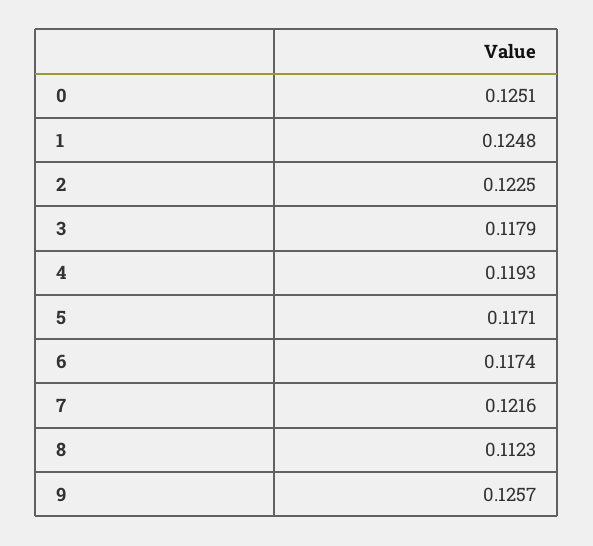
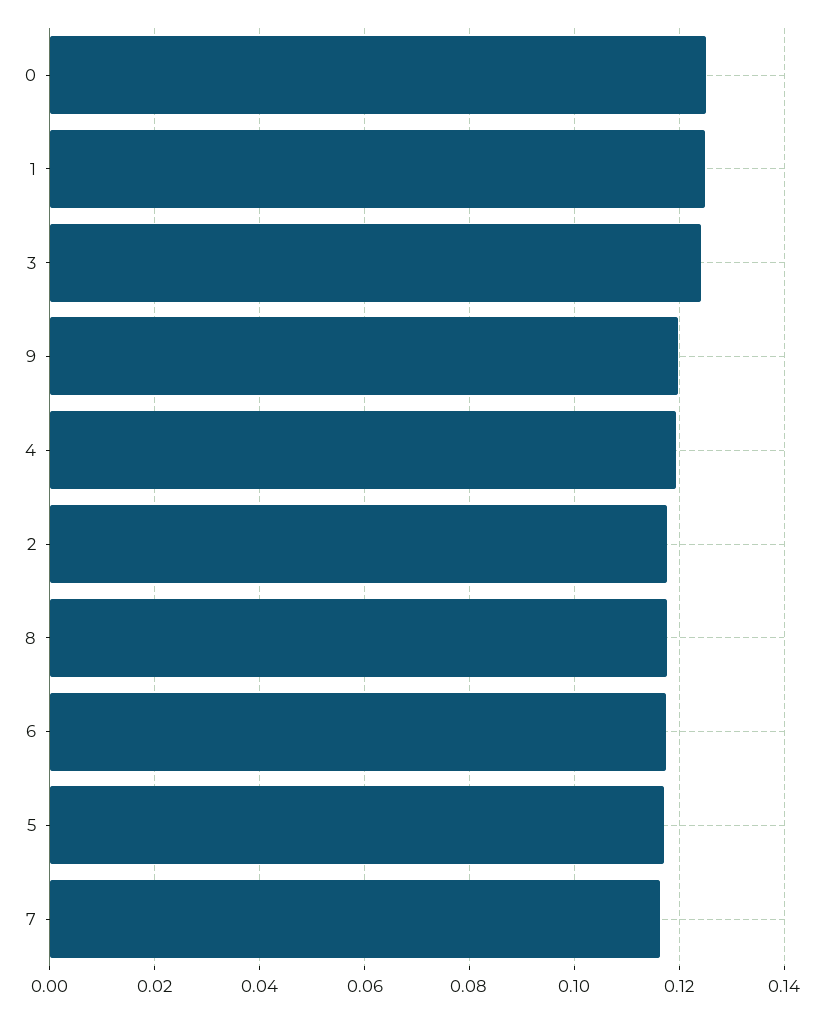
2: 0.1225 -> 0.118
3: 0.1179 -> 0.124
7: 0.1216 -> 0.116
8: 0.1123 -> 0.118
9: 0.1257 -> 0.12

